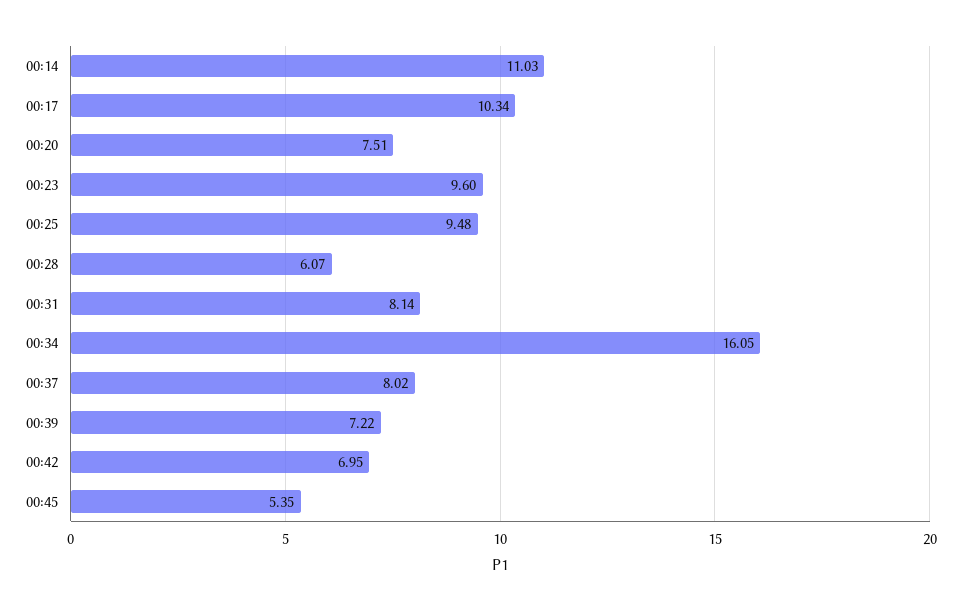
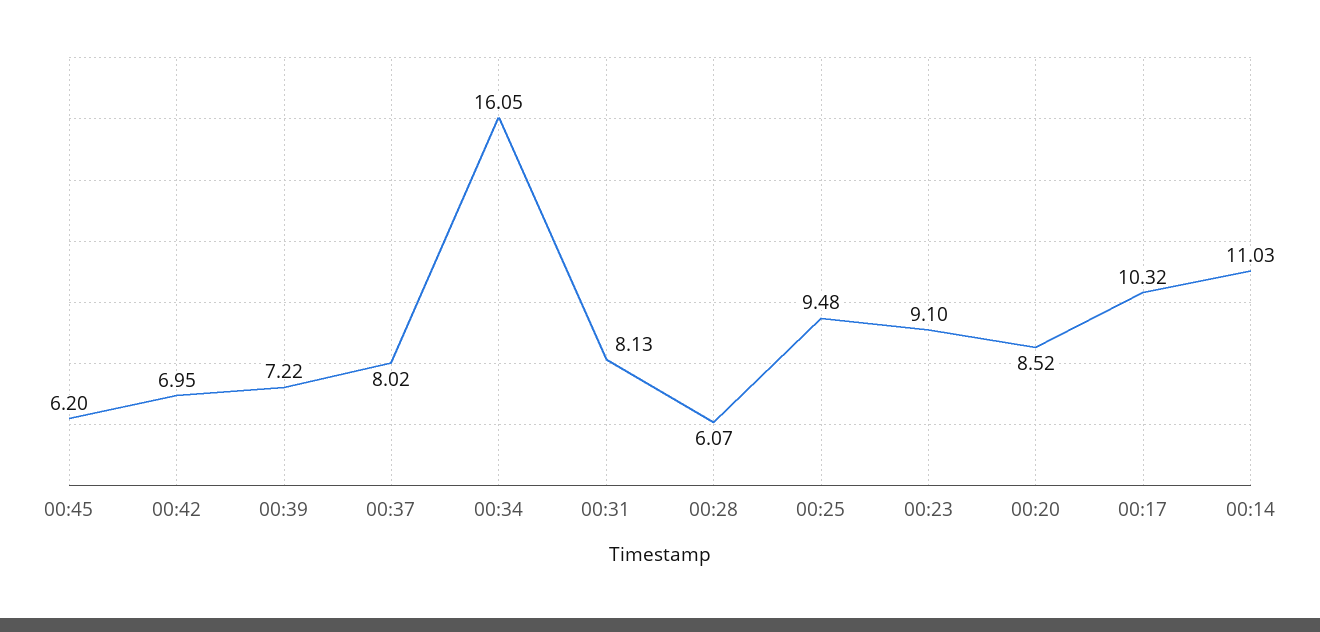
00:17: 10.34 -> 10.32
00:20: 7.51 -> 8.52
00:23: 9.6 -> 9.1
00:31: 8.14 -> 8.13
00:45: 5.35 -> 6.2

